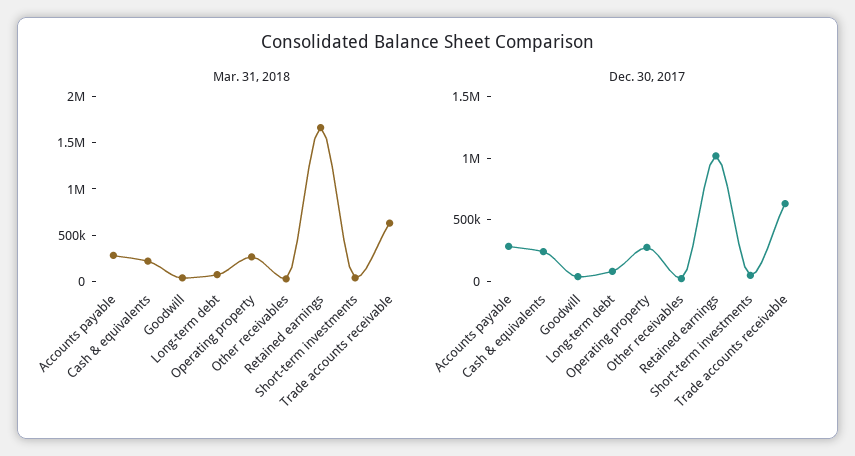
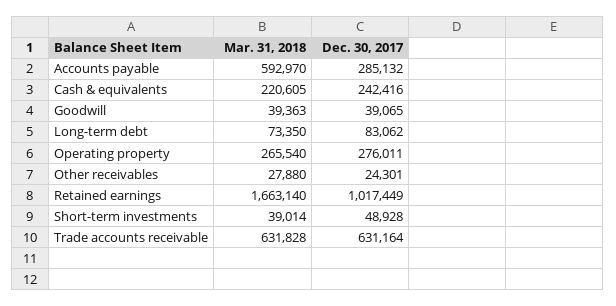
Mar. 31, 2018, Accounts payable: 300000 -> 592970

